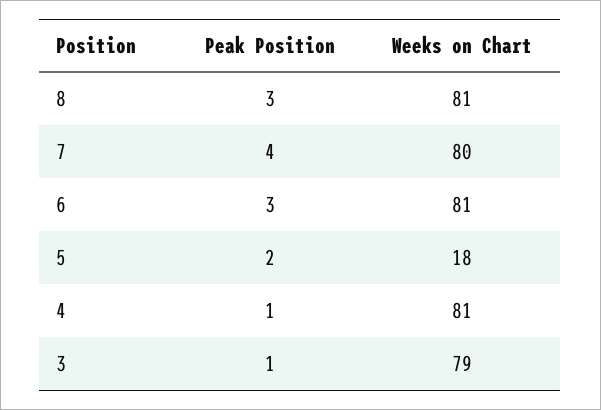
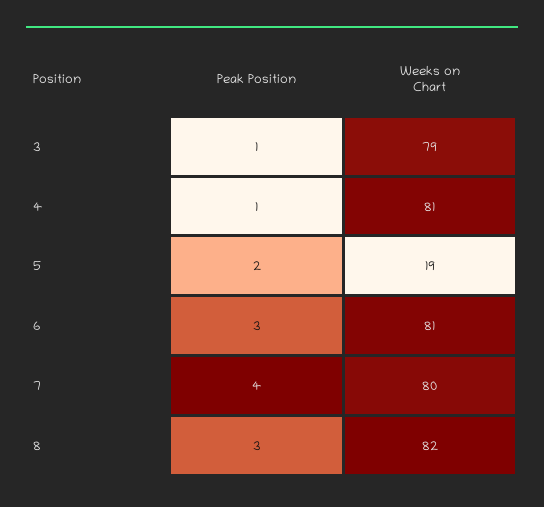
Weeks on Chart, 8: 81 -> 82
Weeks on Chart, 5: 18 -> 19

